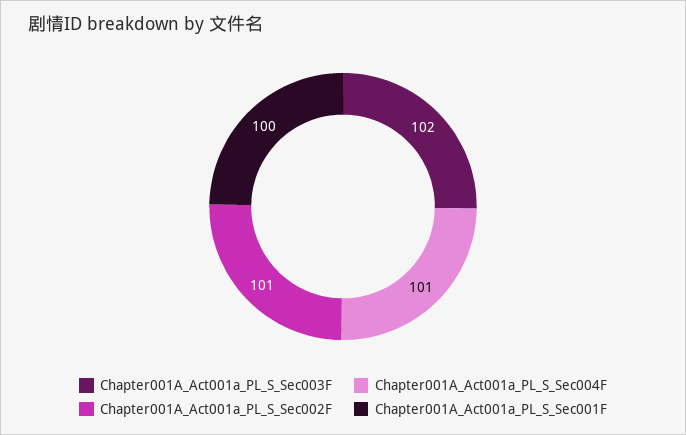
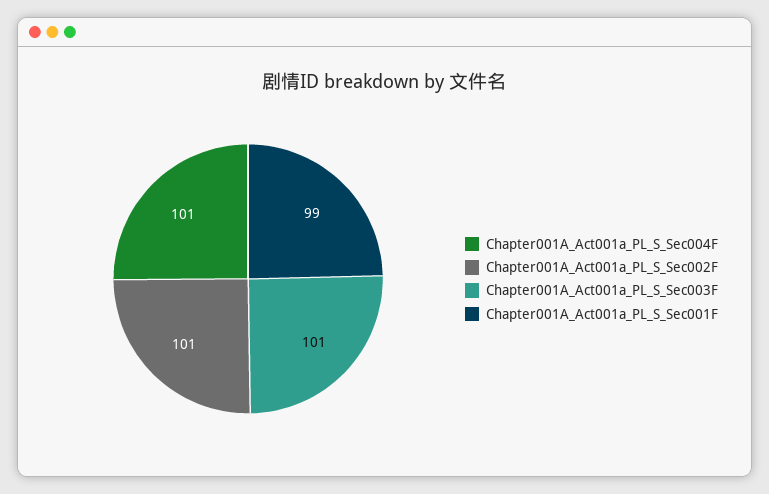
Chapter001A_Act001a_PL_S_Sec003F: 102 -> 101
Chapter001A_Act001a_PL_S_Sec001F: 100 -> 99

